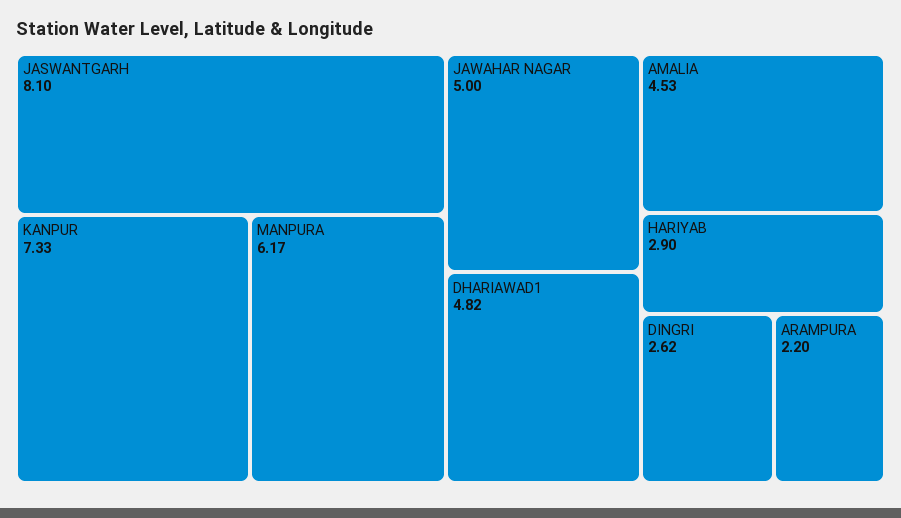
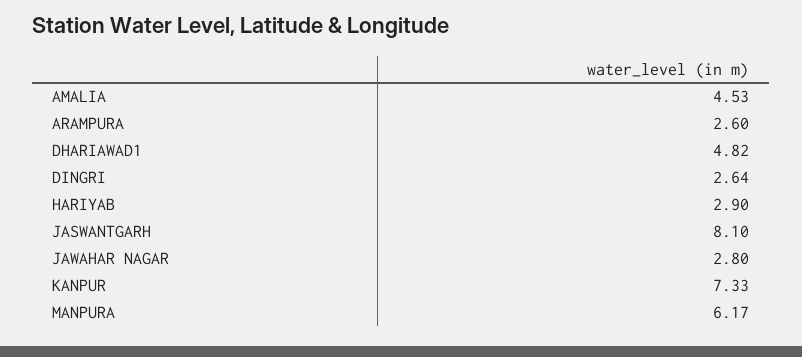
JAWAHAR NAGAR: 5 -> 2.8
DINGRI: 2.62 -> 2.64
ARAMPURA: 2.2 -> 2.6

